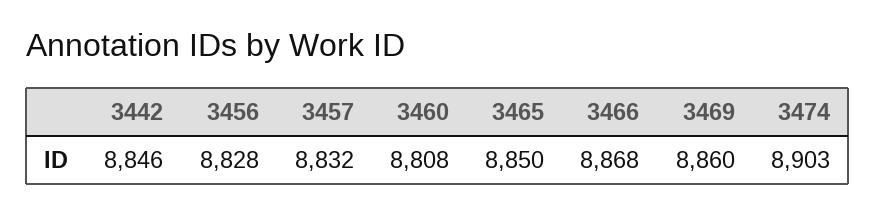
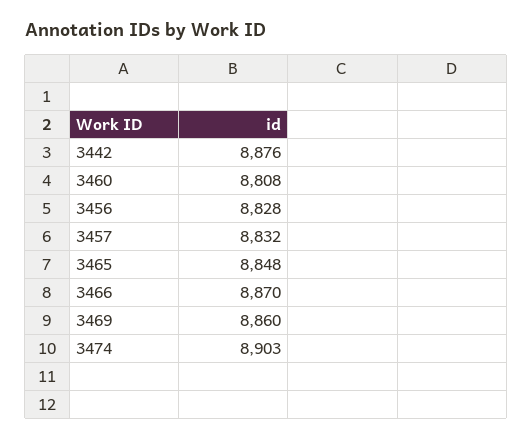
3442: 8846 -> 8876
3465: 8850 -> 8848
3466: 8868 -> 8870

